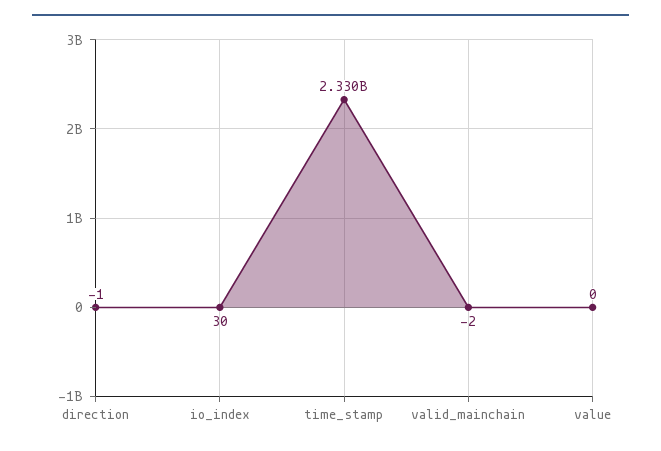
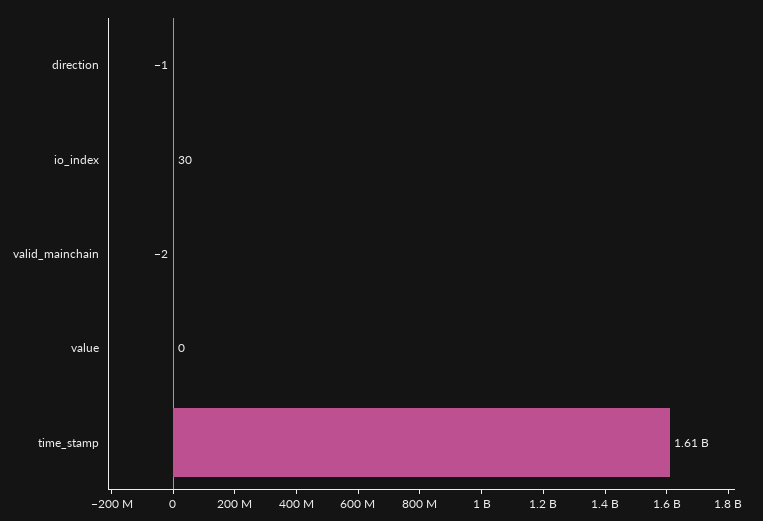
time_stamp: 2330000000 -> 1610000000

